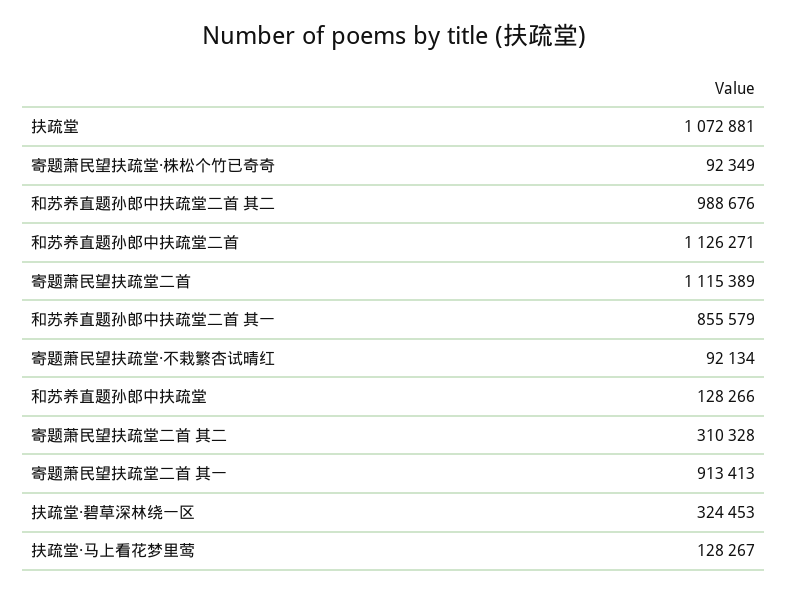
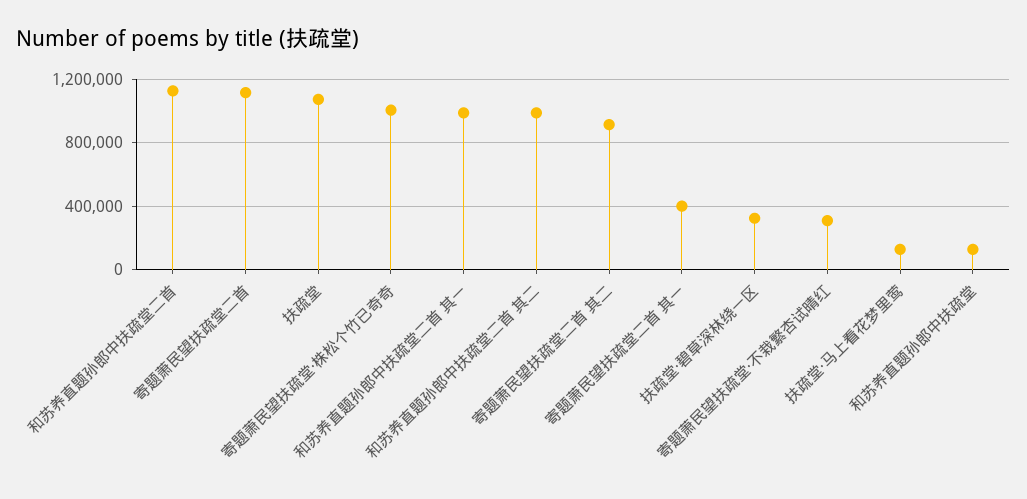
寄题萧民望扶疏堂·株松个竹已奇奇: 92349 -> 1000000
和苏养直题孙郎中扶疏堂二首 其一: 855579 -> 1000000
寄题萧民望扶疏堂·不栽繁杏试晴红: 92134 -> 300000
寄题萧民望扶疏堂二首 其二: 310328 -> 900000
寄题萧民望扶疏堂二首 其一: 913413 -> 400000

